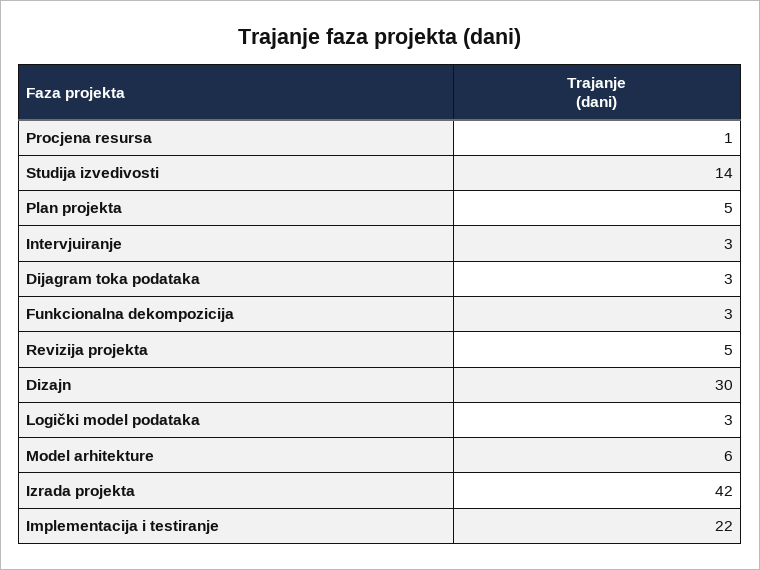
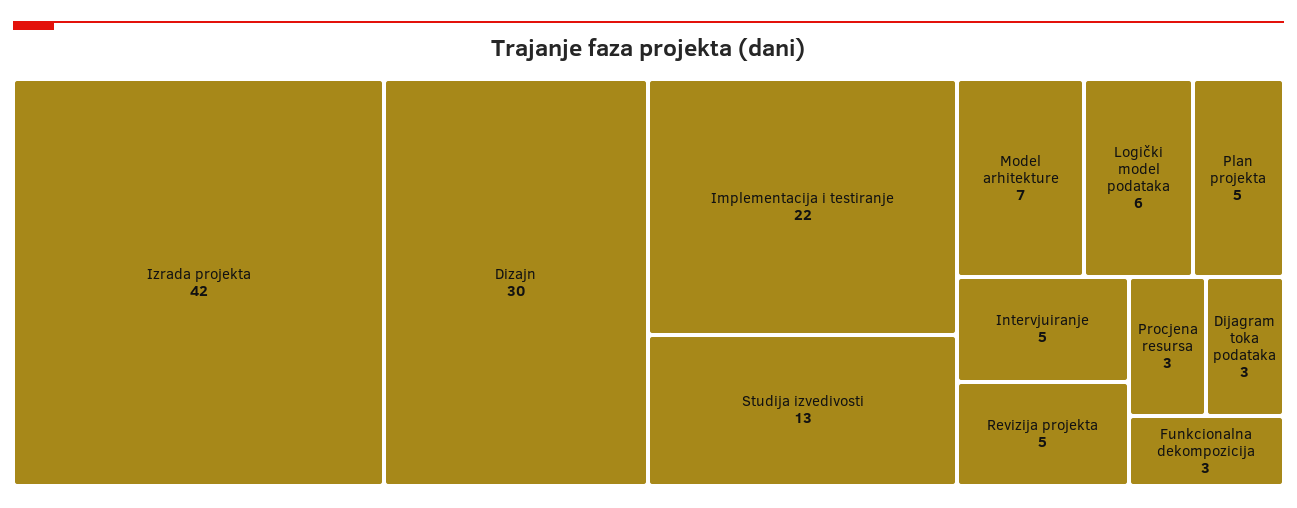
Procjena resursa: 1 -> 3
Studija izvedivosti: 14 -> 13
Intervjuiranje: 3 -> 5
Logički model podataka: 3 -> 6
Model arhitekture: 6 -> 7

